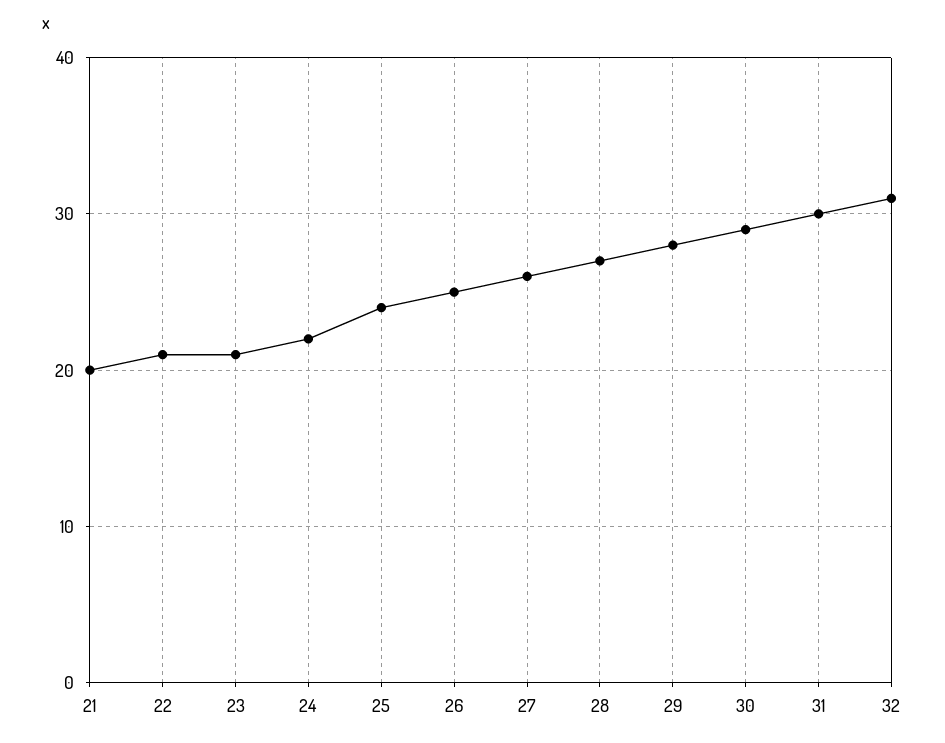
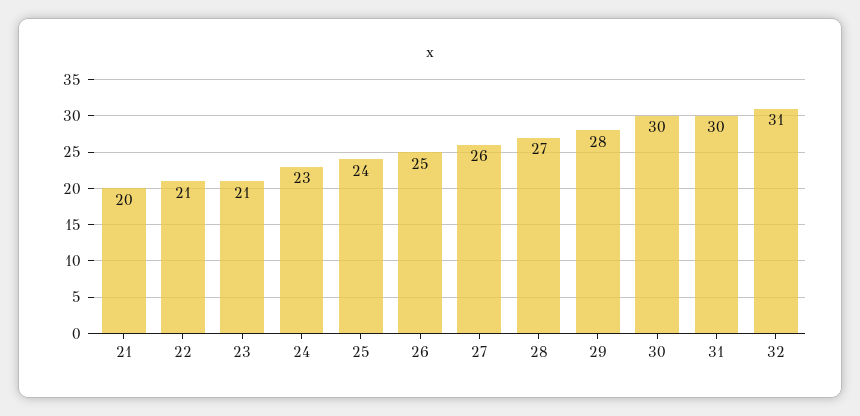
24: 22 -> 23
30: 29 -> 30

